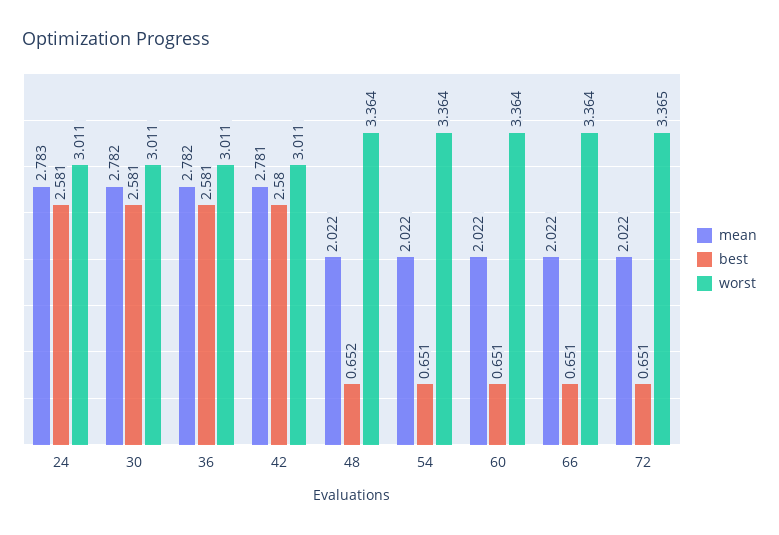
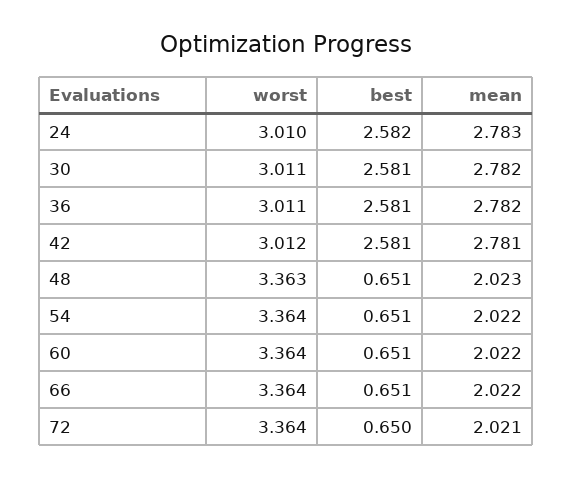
best, 24: 2.581 -> 2.582
worst, 24: 3.011 -> 3.01
best, 42: 2.58 -> 2.581
worst, 42: 3.011 -> 3.012
mean, 48: 2.022 -> 2.023
best, 48: 0.652 -> 0.651
worst, 48: 3.364 -> 3.363
mean, 72: 2.022 -> 2.021
best, 72: 0.651 -> 0.65
worst, 72: 3.365 -> 3.364

